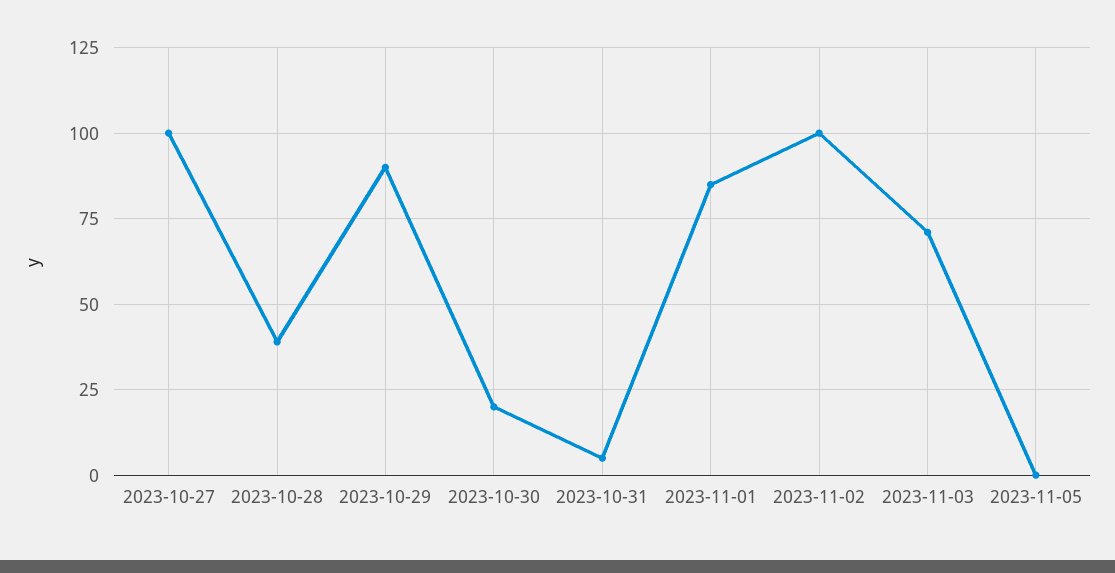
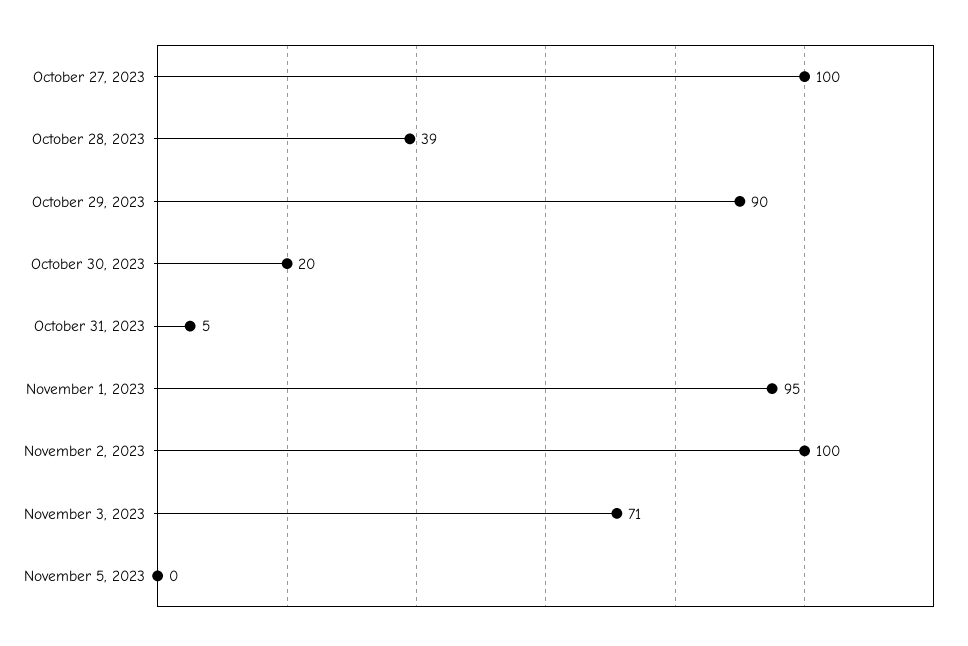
2023-11-01: 85 -> 95

